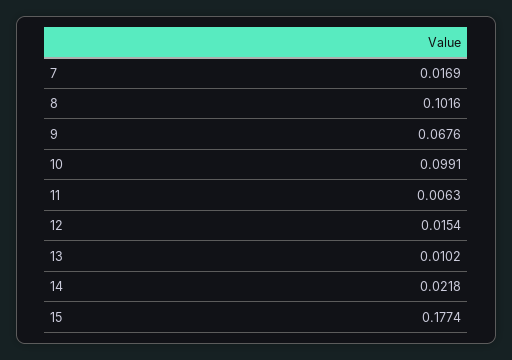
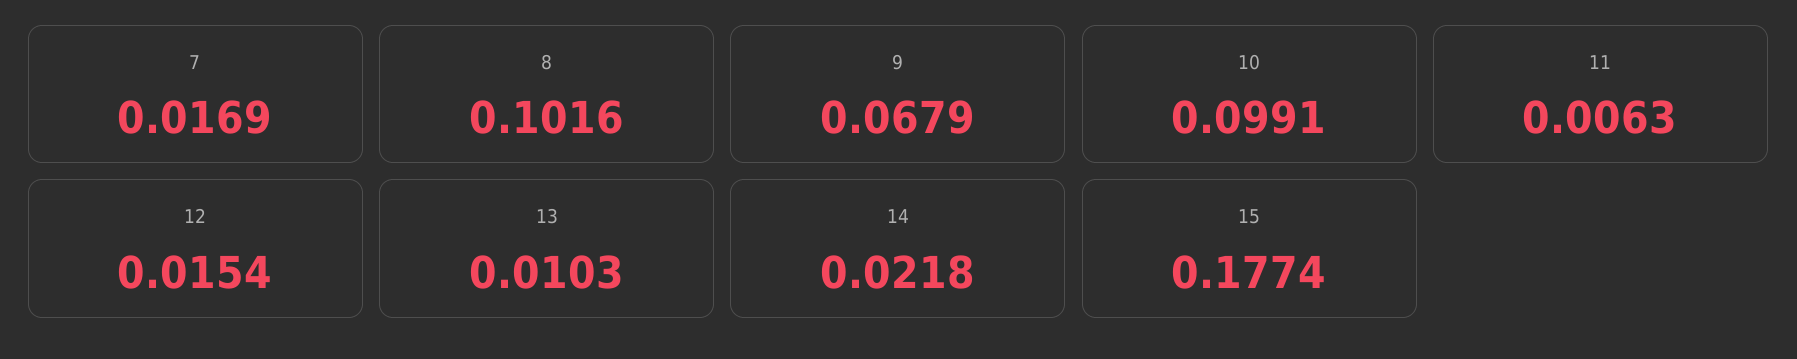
9: 0.0676 -> 0.0679
13: 0.0102 -> 0.0103

